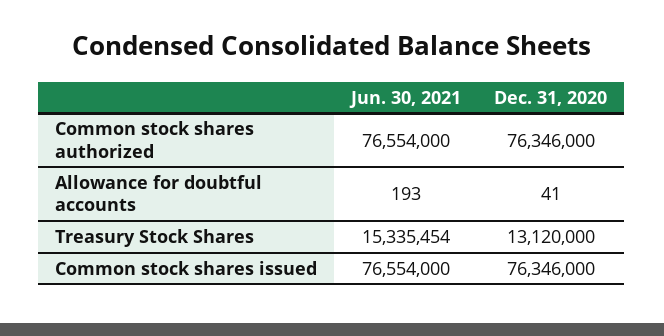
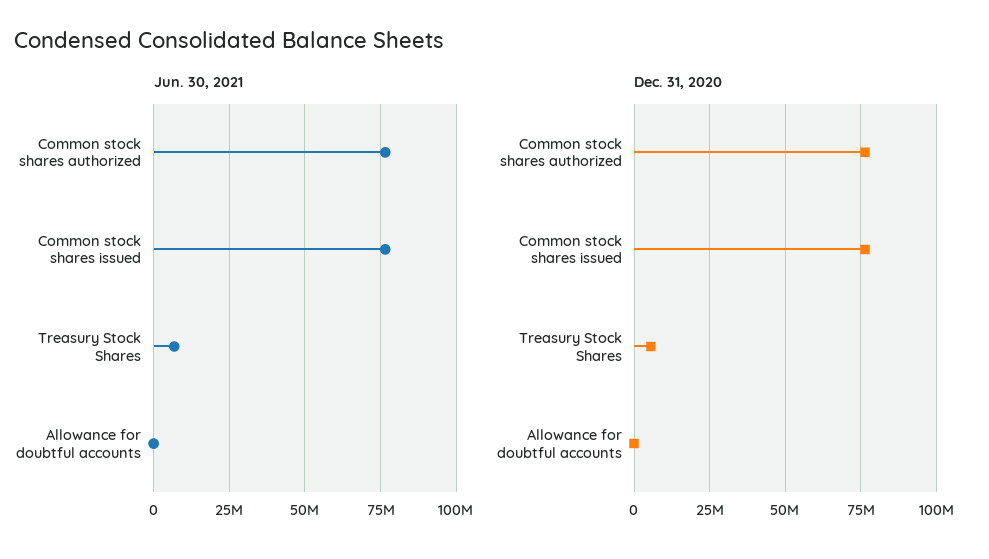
Jun. 30, 2021, Treasury Stock Shares: 15335454 -> 7500000
Dec. 31, 2020, Treasury Stock Shares: 13120000 -> 5000000

